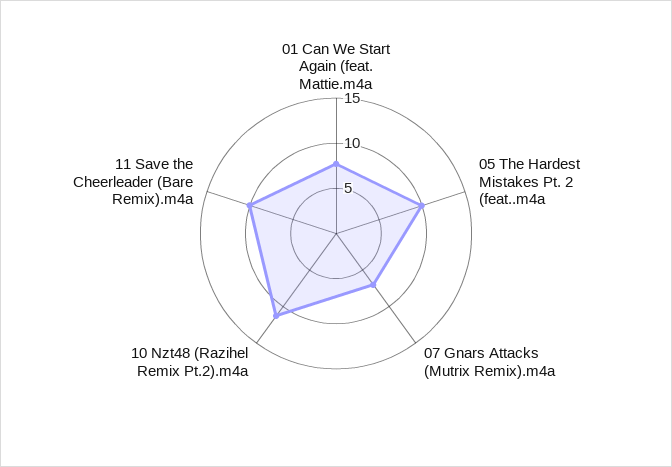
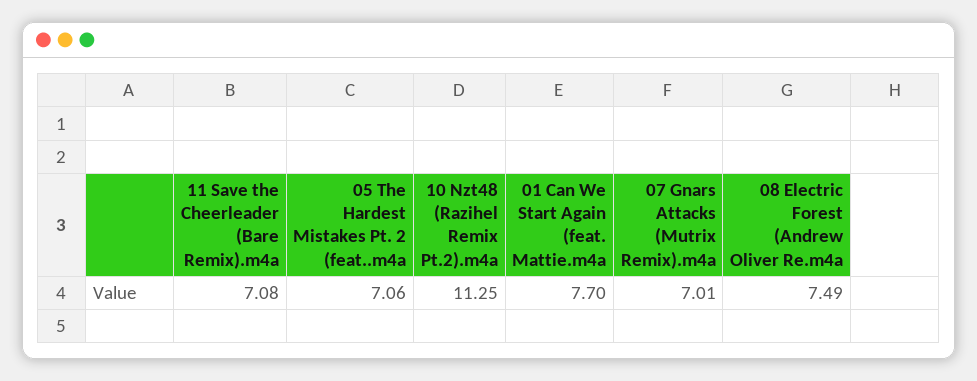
05 The Hardest Mistakes Pt. 2 (feat..m4a: 10 -> 7.06
11 Save the Cheerleader (Bare Remix).m4a: 10 -> 7.08
08 Electric Forest (Andrew Oliver Re.m4a: none -> 7.49

